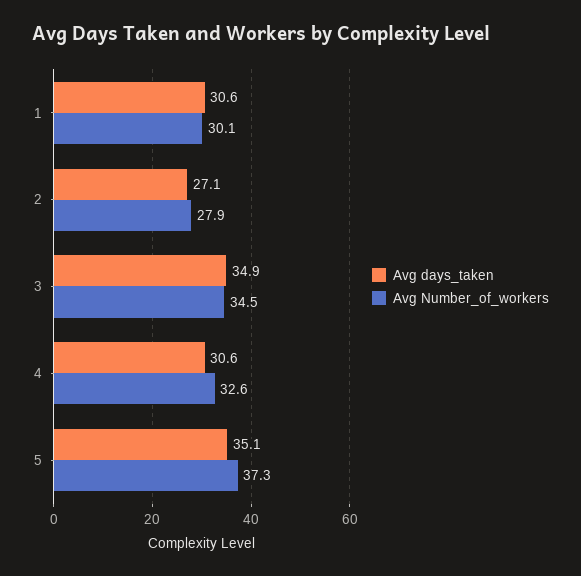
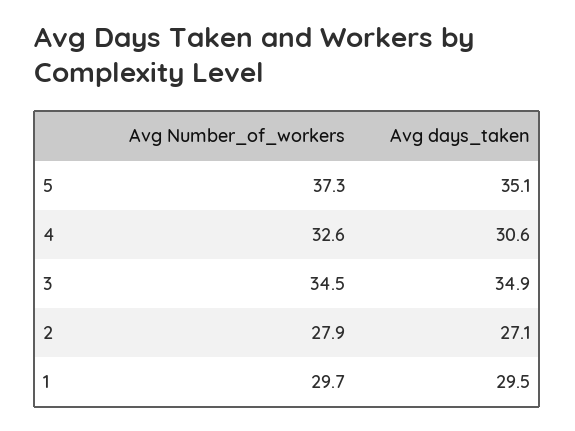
Avg days_taken, 1: 30.6 -> 29.5
Avg Number_of_workers, 1: 30.1 -> 29.7

